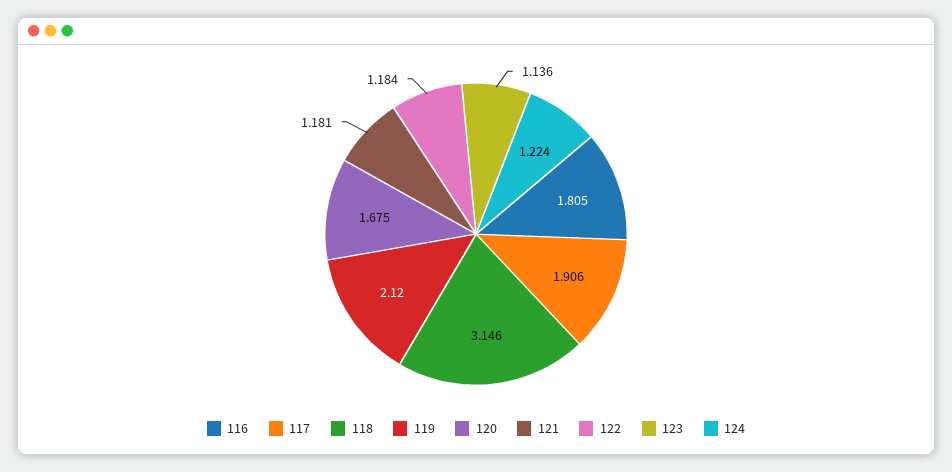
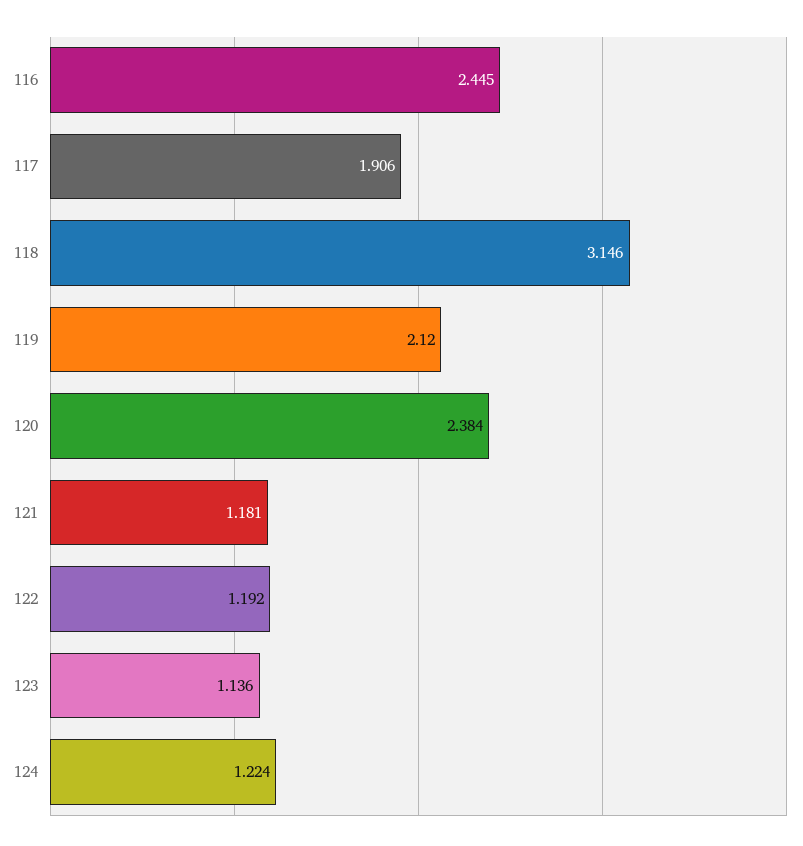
116: 1.805 -> 2.445
120: 1.675 -> 2.384
122: 1.184 -> 1.192

